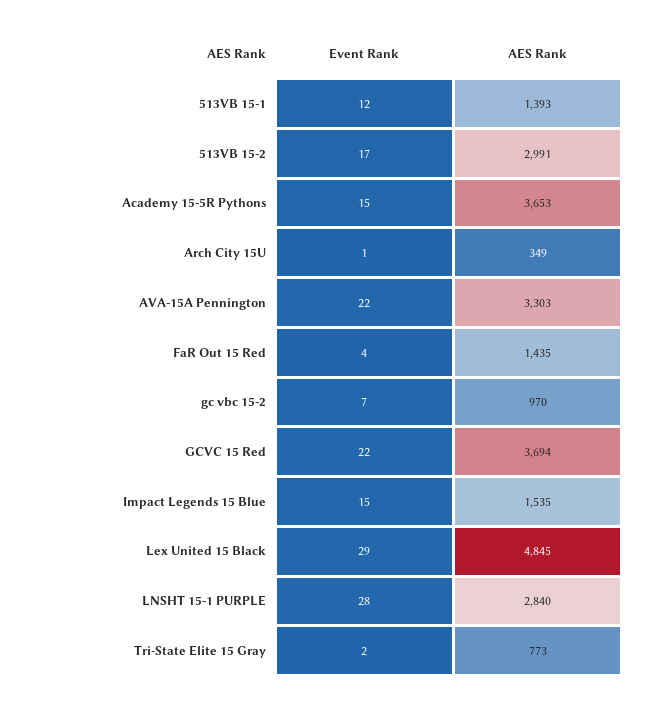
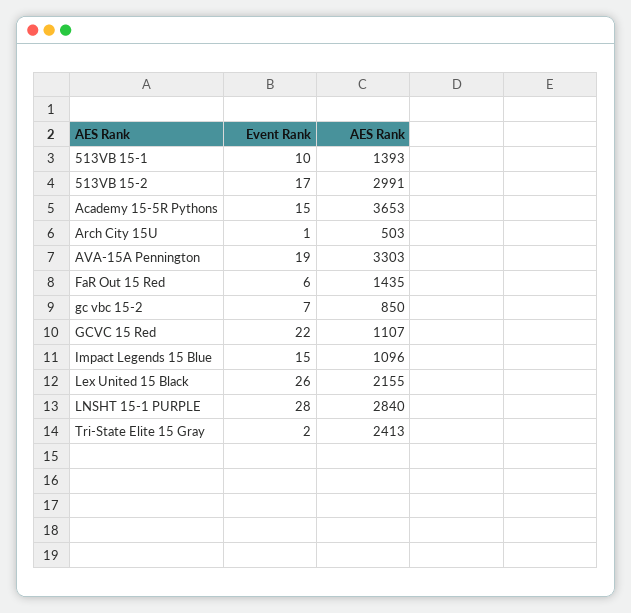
Event Rank, 513VB 15-1: 12 -> 10
AES Rank, Arch City 15U: 349 -> 503
Event Rank, AVA-15A Pennington: 22 -> 19
Event Rank, FaR Out 15 Red: 4 -> 6
AES Rank, gc vbc 15-2: 970 -> 850
AES Rank, GCVC 15 Red: 3694 -> 1107
AES Rank, Impact Legends 15 Blue: 1535 -> 1096
Event Rank, Lex United 15 Black: 29 -> 26
AES Rank, Lex United 15 Black: 4845 -> 2155
AES Rank, Tri-State Elite 15 Gray: 773 -> 2413

